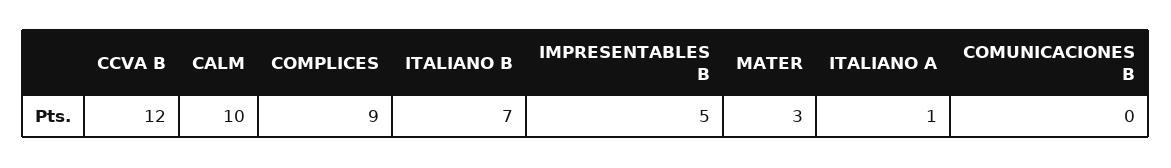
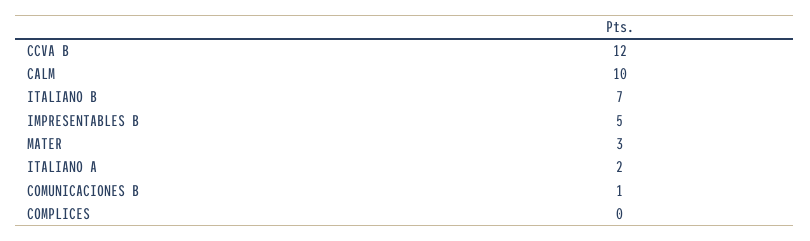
COMPLICES: 9 -> 0
ITALIANO A: 1 -> 2
COMUNICACIONES B: 0 -> 1

